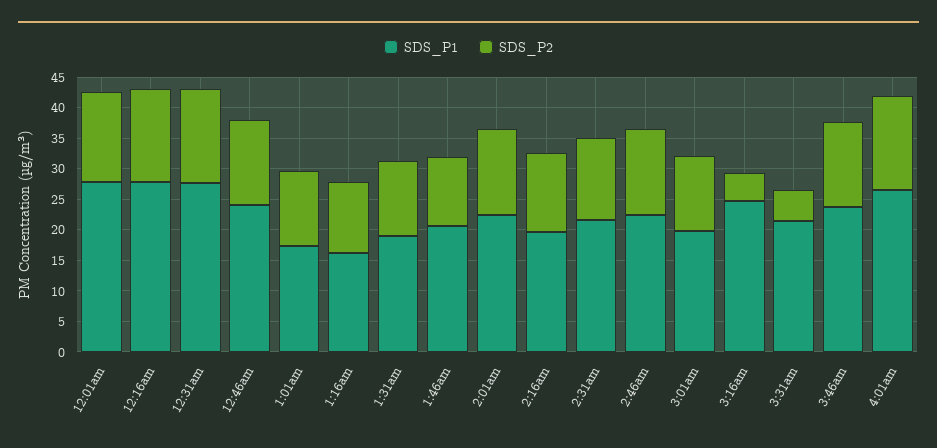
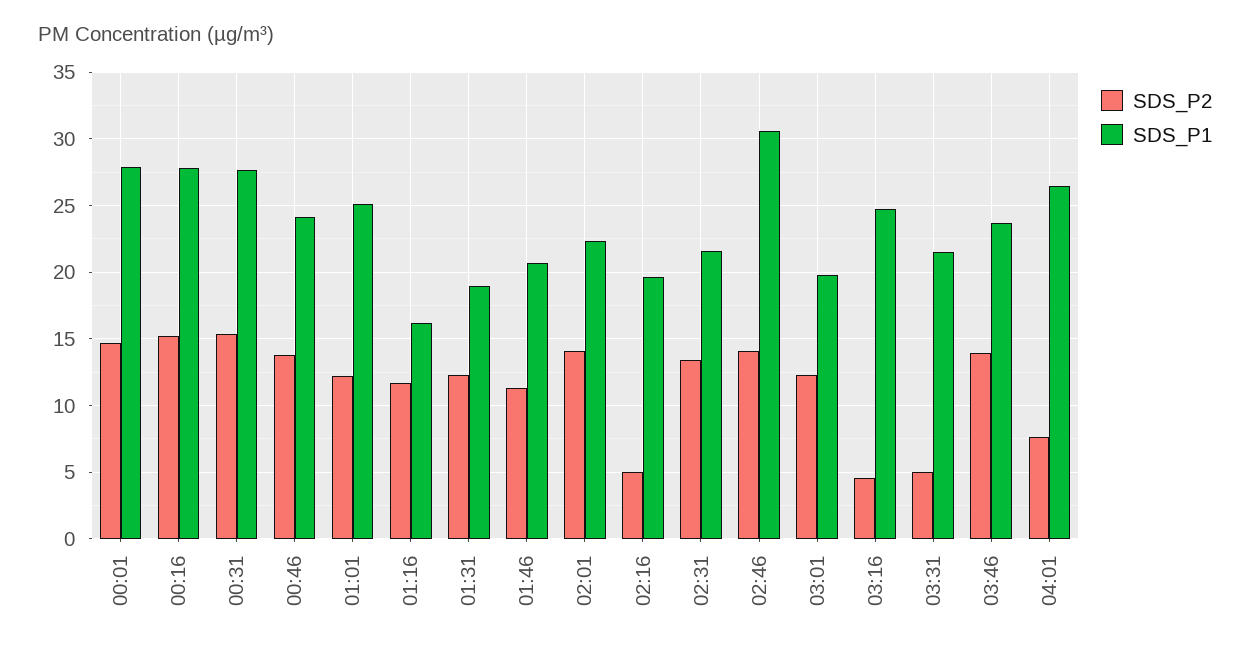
SDS_P1, 1:01am: 17.5 -> 25
SDS_P2, 2:16am: 12.5 -> 5
SDS_P1, 2:46am: 22.5 -> 30.5
SDS_P2, 4:01am: 15 -> 7.5

